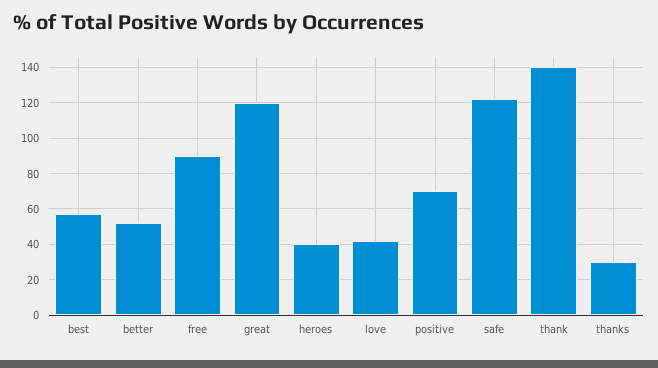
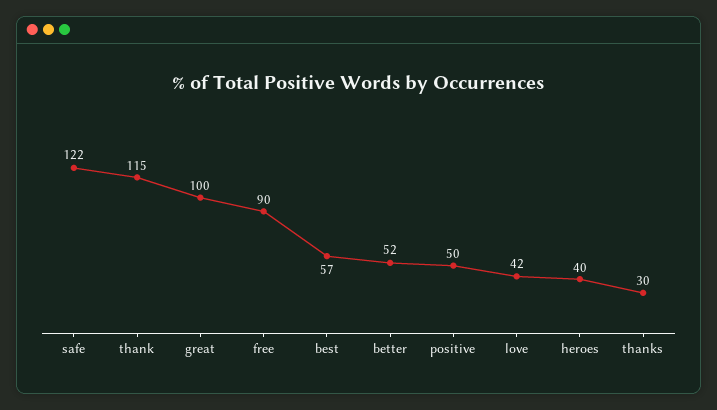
great: 120 -> 100
positive: 70 -> 50
thank: 140 -> 115

